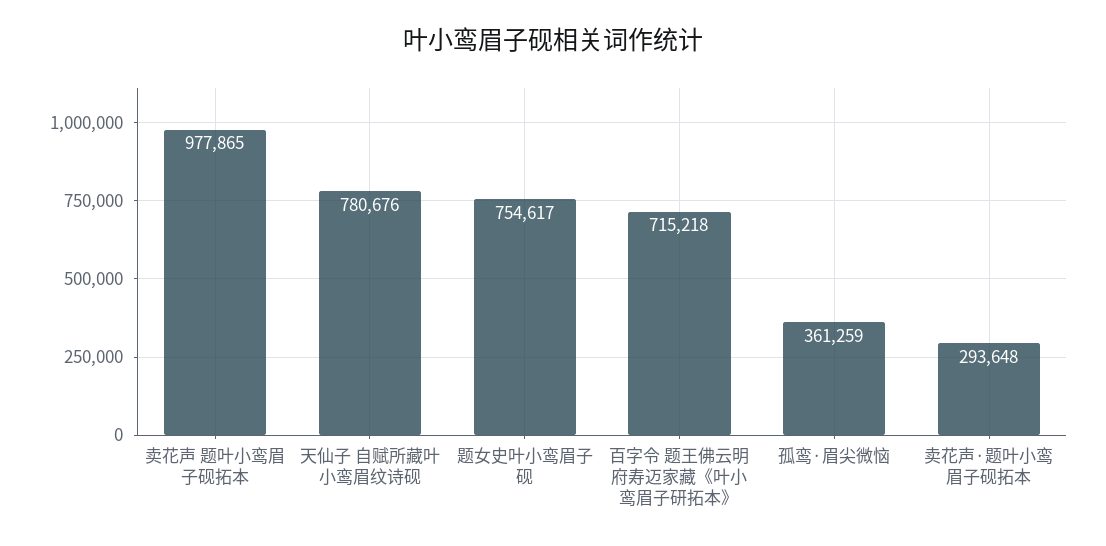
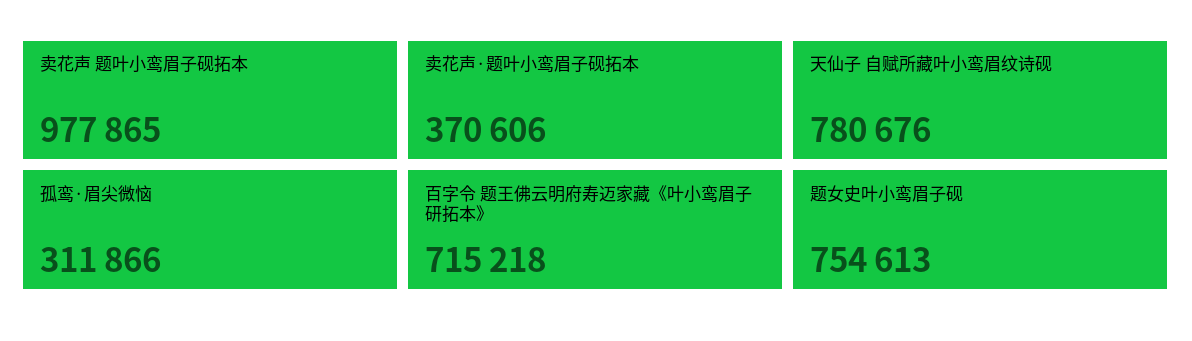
题女史叶小鸾眉子砚: 754617 -> 754613
孤鸾·眉尖微恼: 361259 -> 311866
卖花声·题叶小鸾眉子砚拓本: 293648 -> 370606

